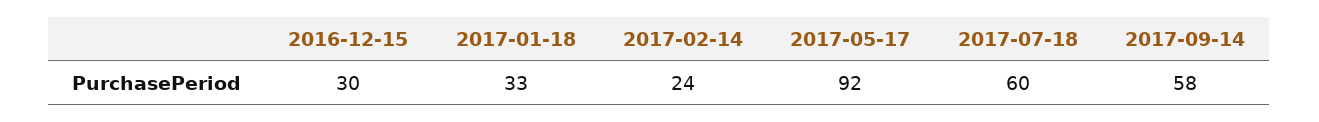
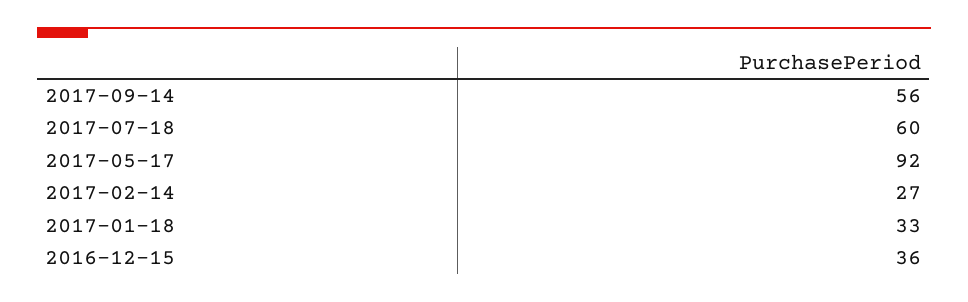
2016-12-15: 30 -> 36
2017-02-14: 24 -> 27
2017-09-14: 58 -> 56

